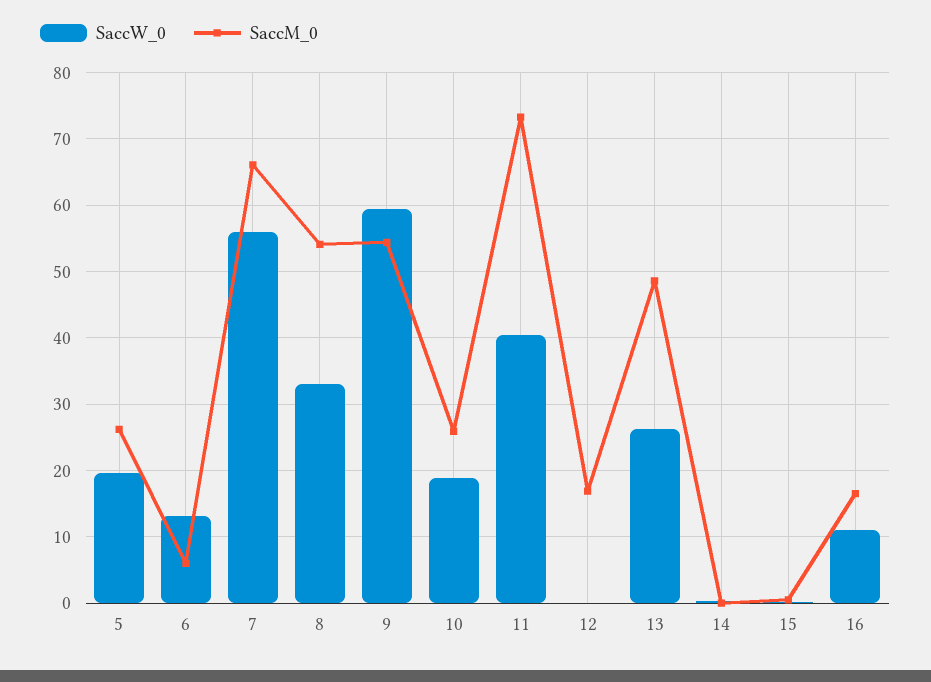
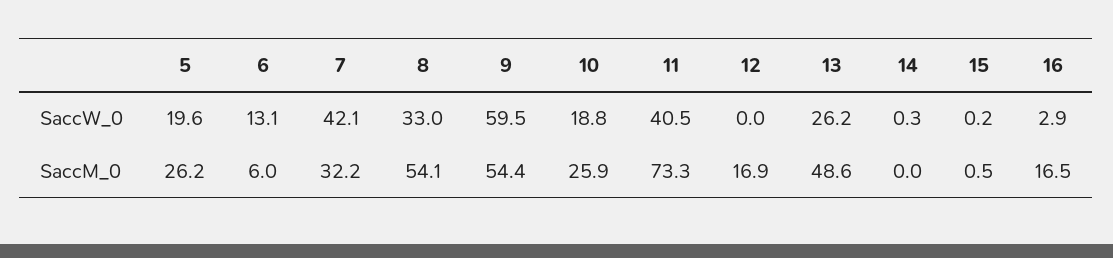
SaccW_0, 7: 56 -> 42.1
SaccM_0, 7: 66 -> 32.2
SaccW_0, 16: 11 -> 2.9

